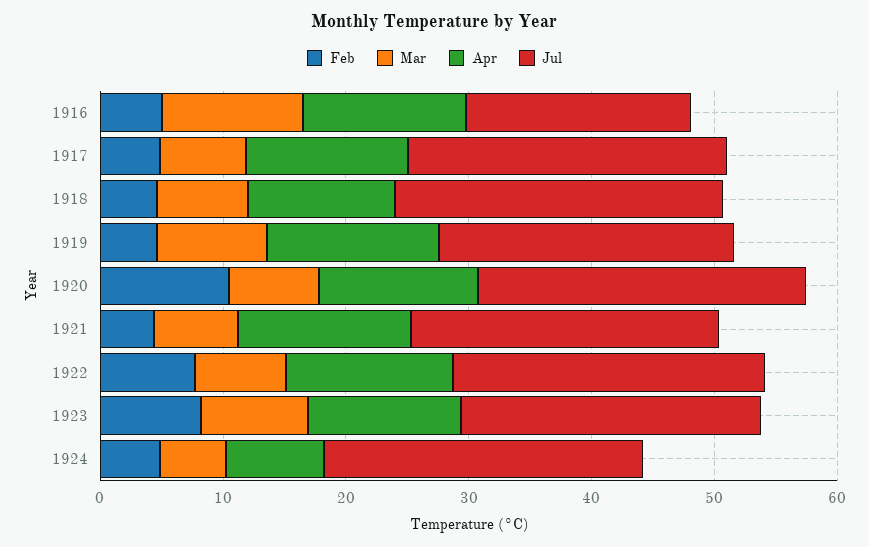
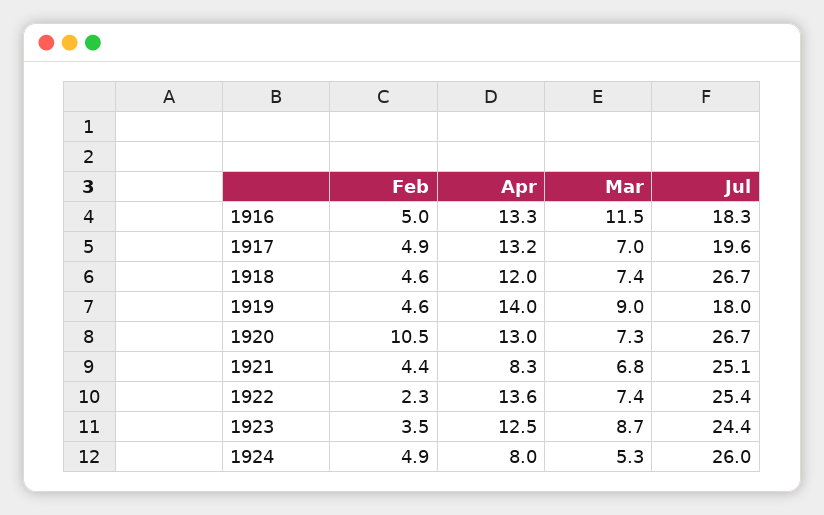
Jul, 1917: 26 -> 19.6
Jul, 1919: 24 -> 18
Apr, 1921: 14 -> 8.3
Feb, 1922: 8 -> 2.3
Feb, 1923: 8 -> 3.5

